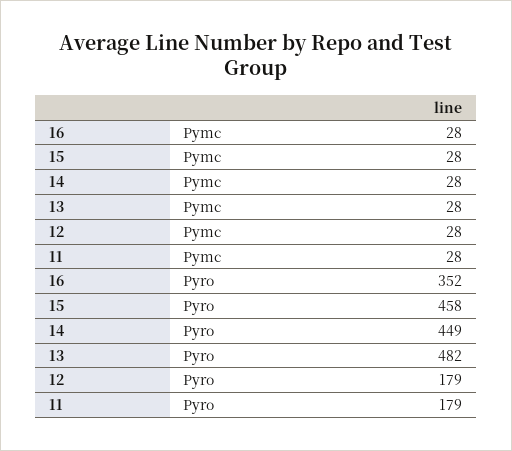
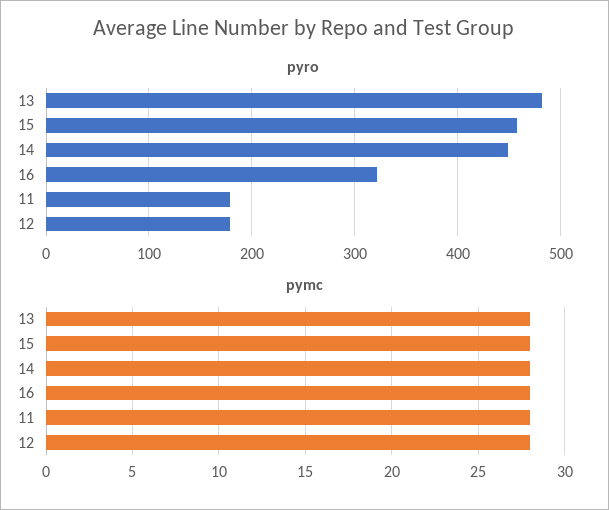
Pyro, 16: 352 -> 320

